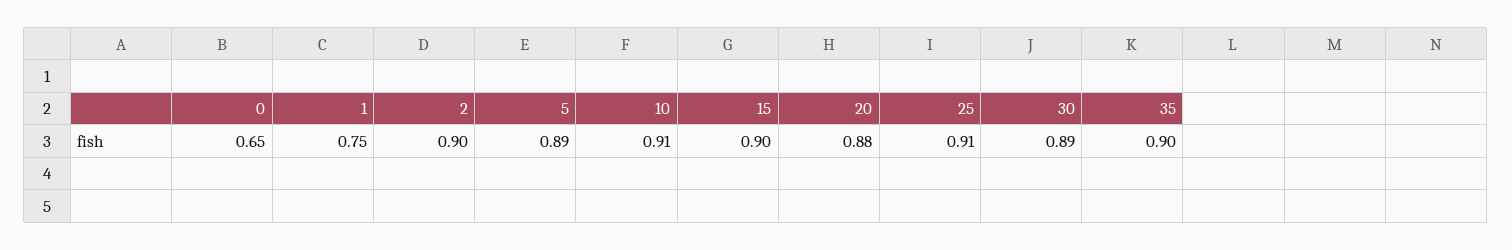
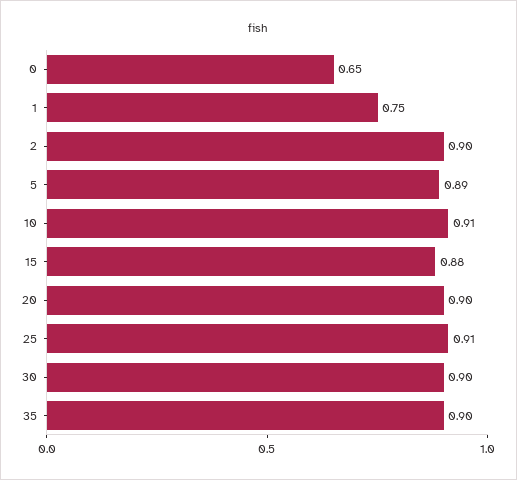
15: 0.9 -> 0.88
20: 0.88 -> 0.9
30: 0.89 -> 0.9

